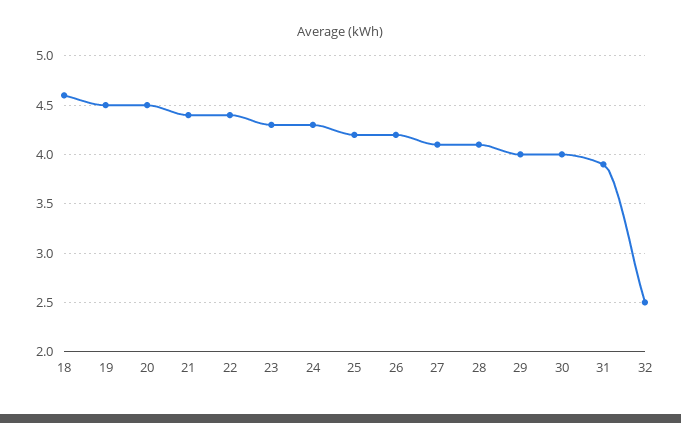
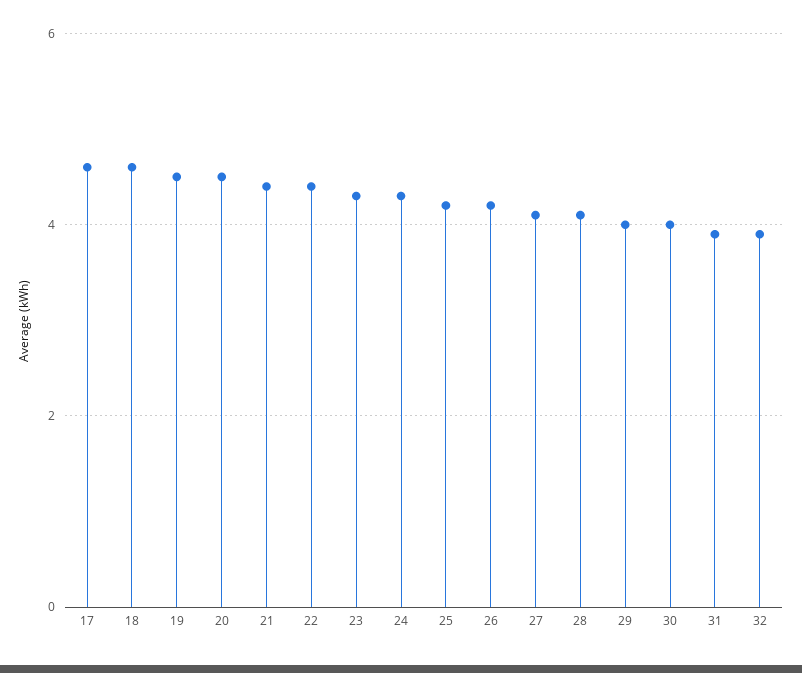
32: 2.5 -> 4
17: none -> 4.5

